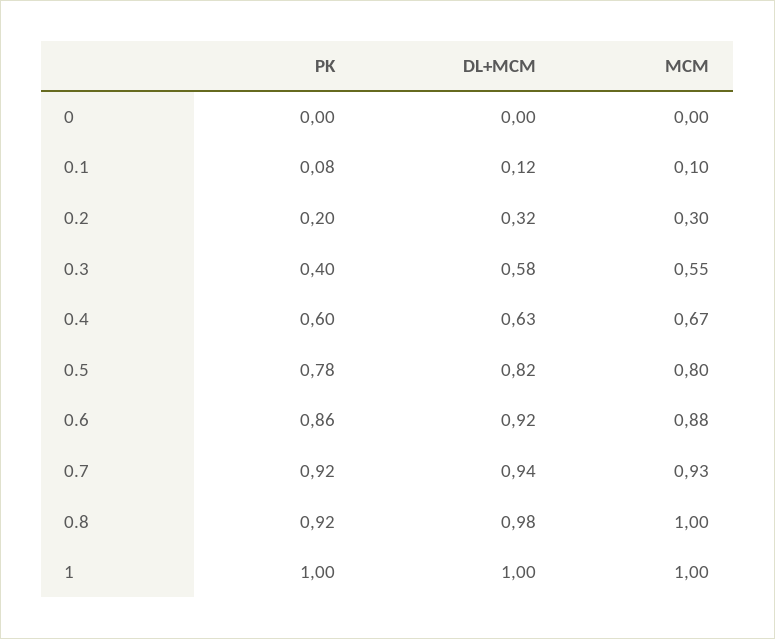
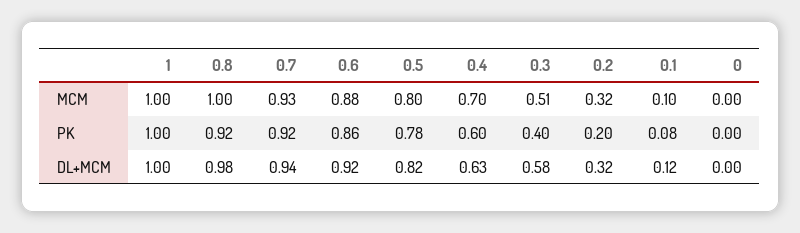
MCM, 0.2: 0.3 -> 0.32
MCM, 0.3: 0.55 -> 0.51
MCM, 0.4: 0.67 -> 0.7

